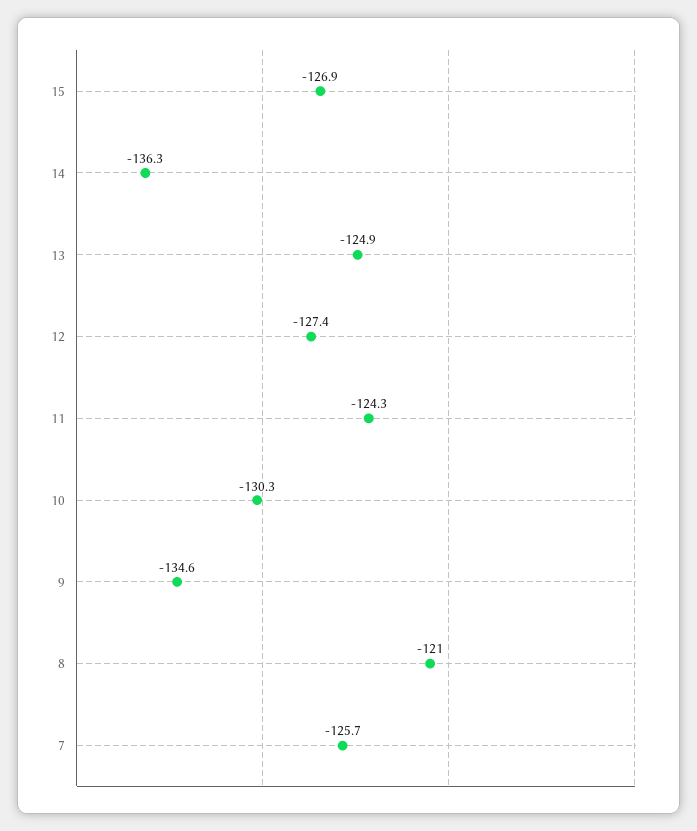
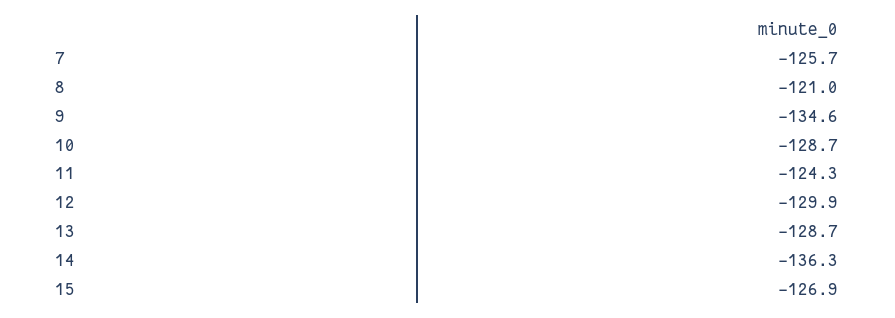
13: -124.9 -> -128.7
12: -127.4 -> -129.9
10: -130.3 -> -128.7

